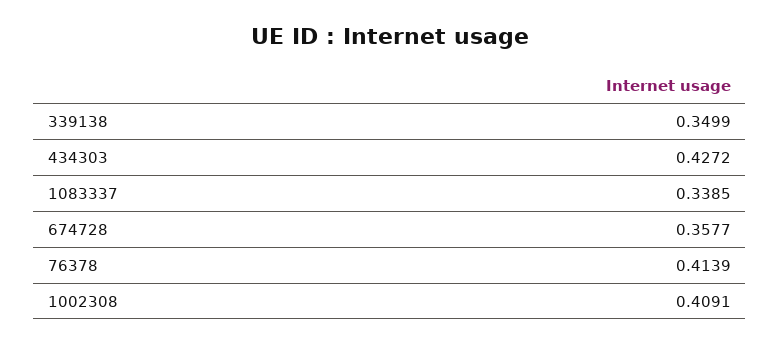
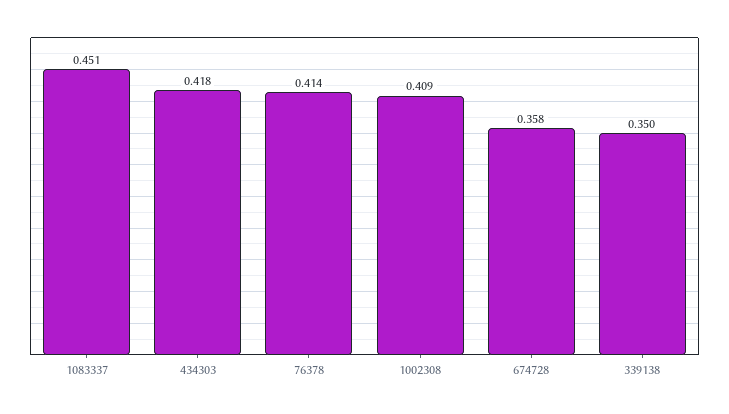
434303: 0.4272 -> 0.418
1083337: 0.3385 -> 0.451

